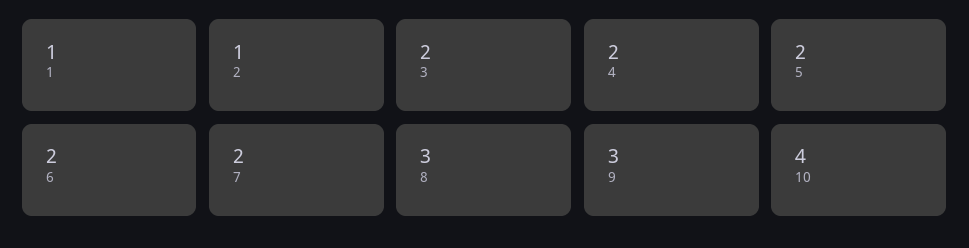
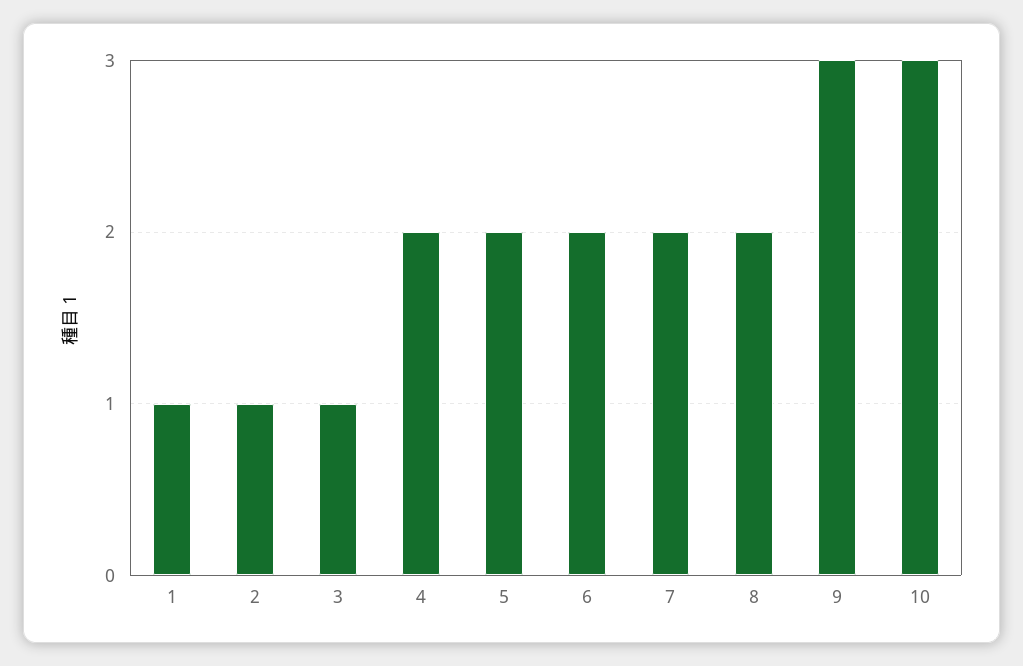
3: 2 -> 1
8: 3 -> 2
10: 4 -> 3

